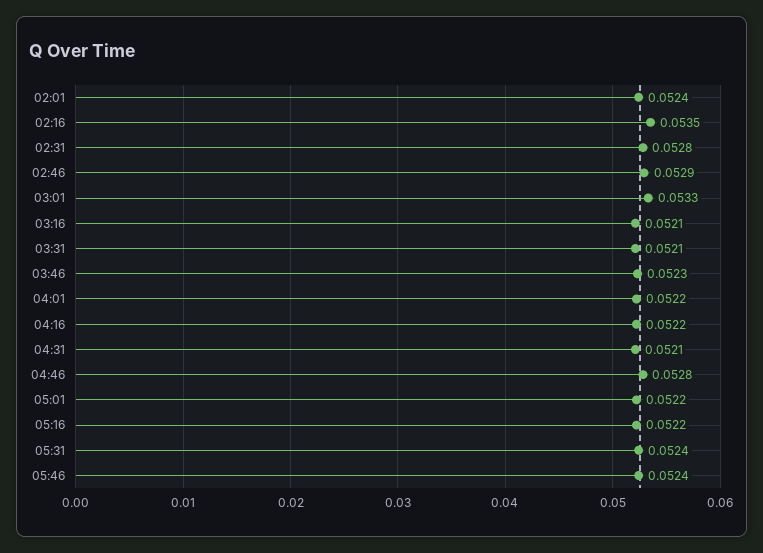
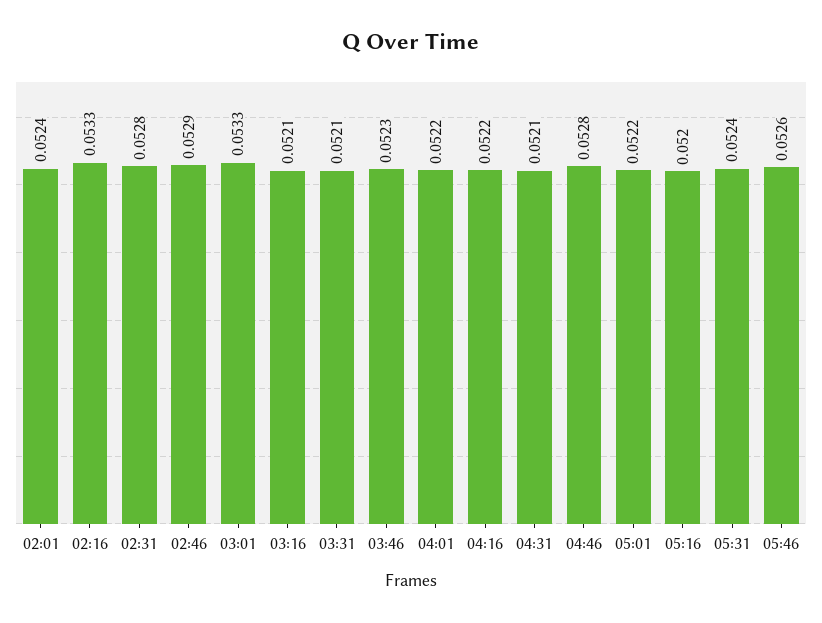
02:16: 0.0535 -> 0.0533
05:16: 0.0522 -> 0.052
05:46: 0.0524 -> 0.0526

